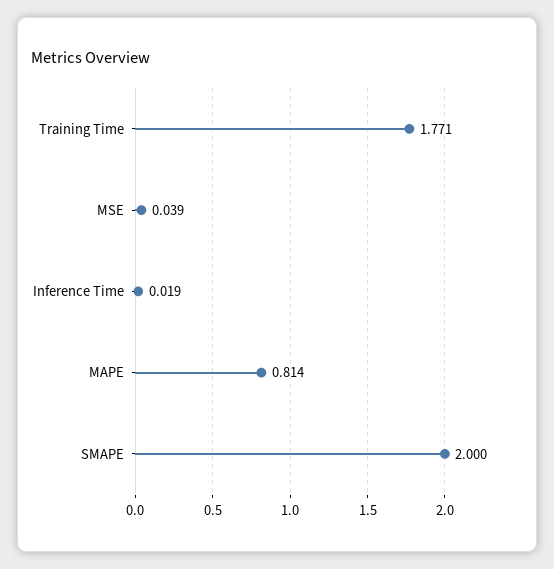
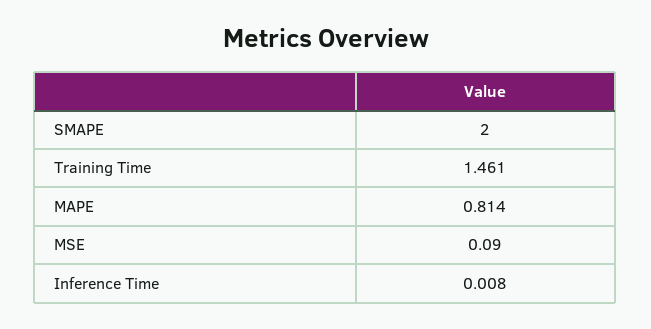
Training Time: 1.771 -> 1.461
MSE: 0.039 -> 0.09
Inference Time: 0.019 -> 0.008

